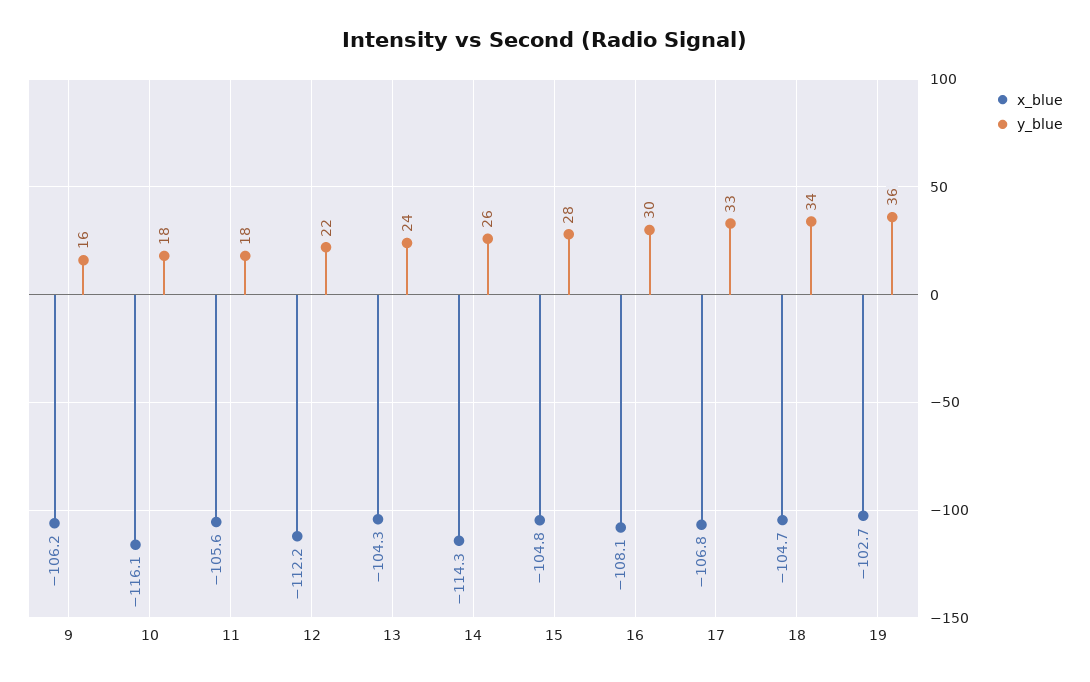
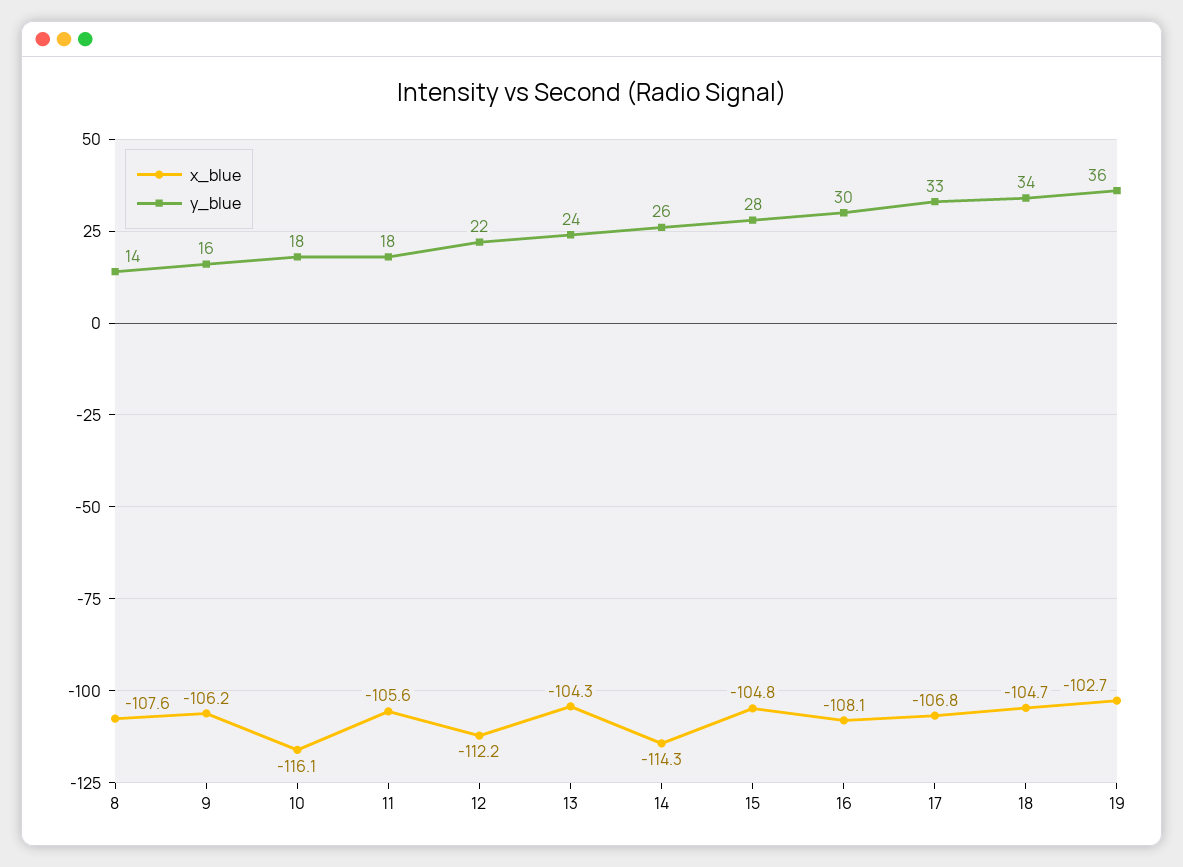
x_blue, 8: none -> -107.6
y_blue, 8: none -> 14

